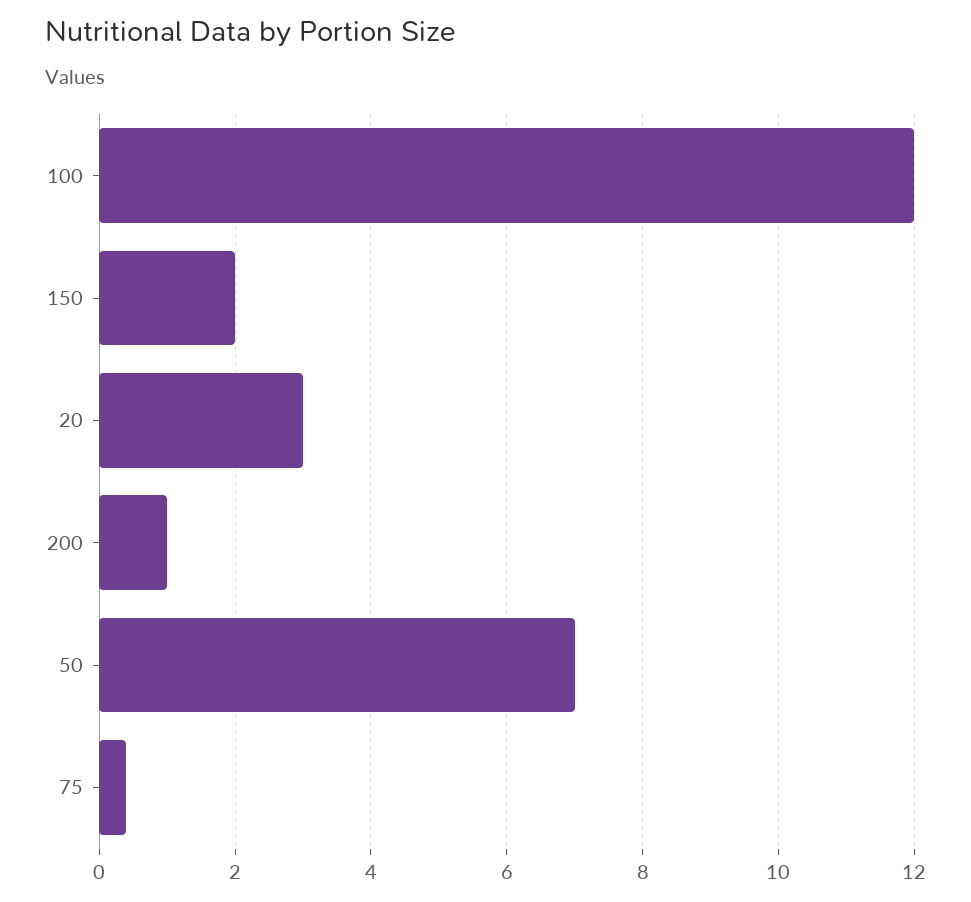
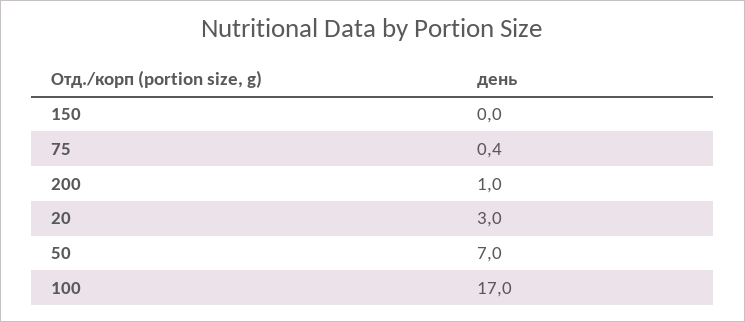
100: 12 -> 17
150: 2 -> 0

